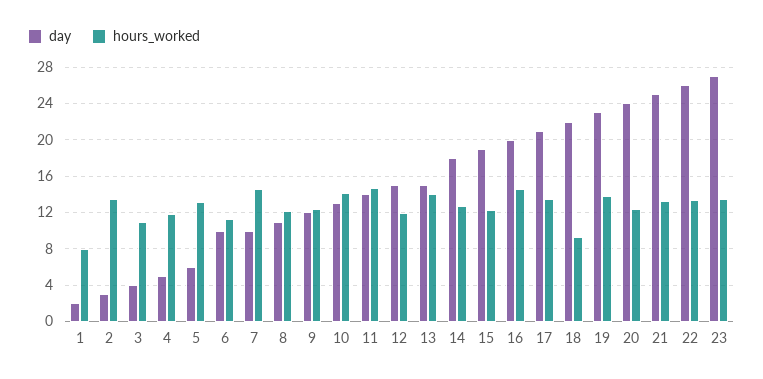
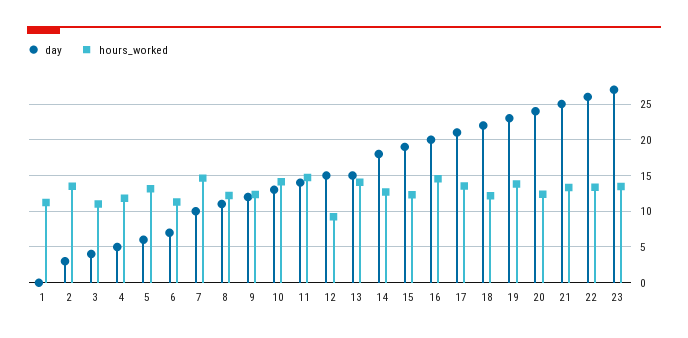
day, 1: 2 -> 0
hours_worked, 1: 8 -> 11
day, 6: 10 -> 7
hours_worked, 12: 12 -> 9
hours_worked, 18: 9 -> 12

